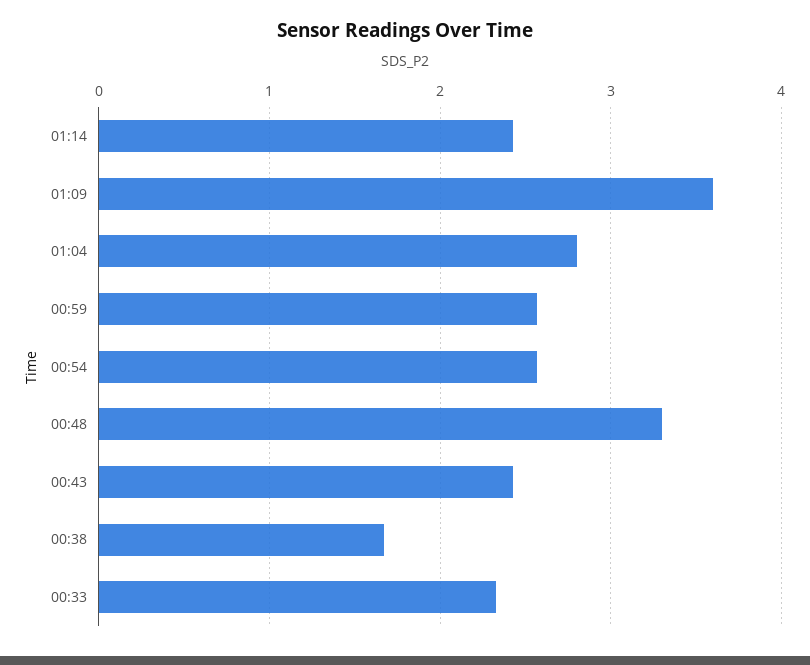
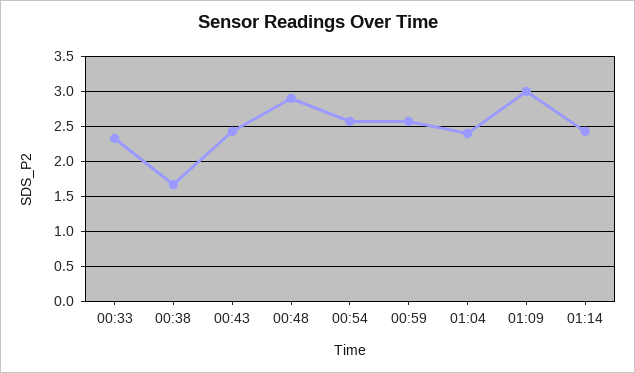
01:09: 3.6 -> 3
01:04: 2.8 -> 2.4
00:48: 3.3 -> 2.9

